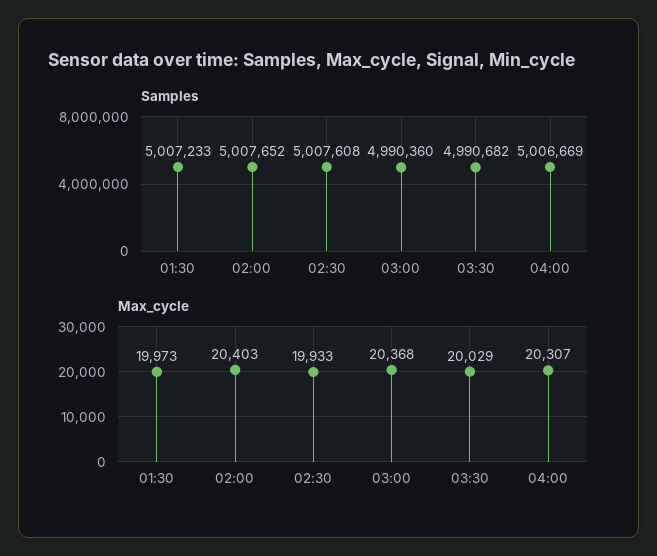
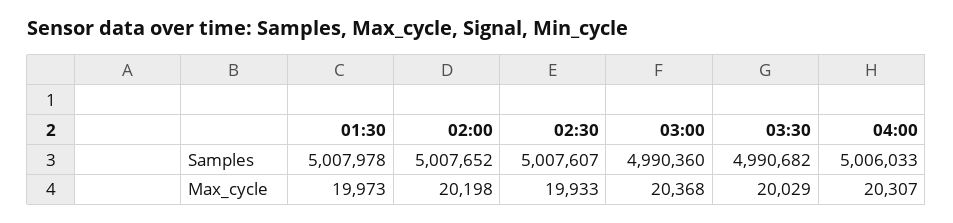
Samples, 01:30: 5007233 -> 5007978
Samples, 02:30: 5007608 -> 5007607
Samples, 04:00: 5006669 -> 5006033
Max_cycle, 02:00: 20403 -> 20198

